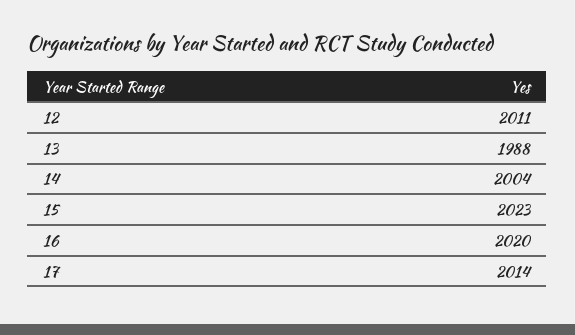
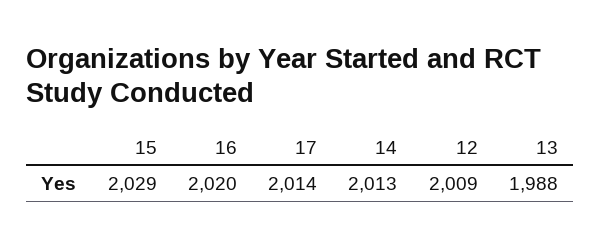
12: 2011 -> 2009
14: 2004 -> 2013
15: 2023 -> 2029

